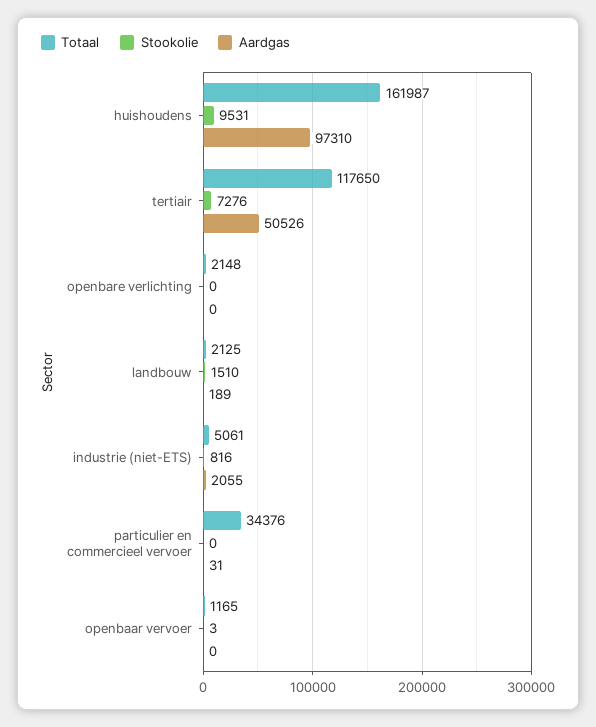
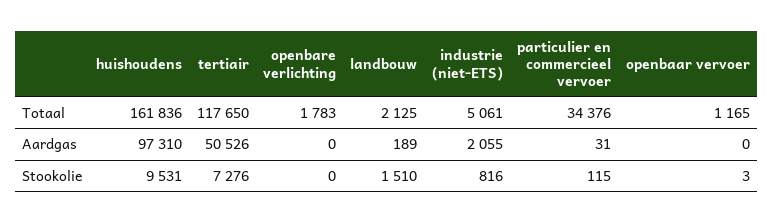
Totaal, huishoudens: 161987 -> 161836
Totaal, openbare verlichting: 2148 -> 1783
Stookolie, particulier en commercieel vervoer: 0 -> 115

